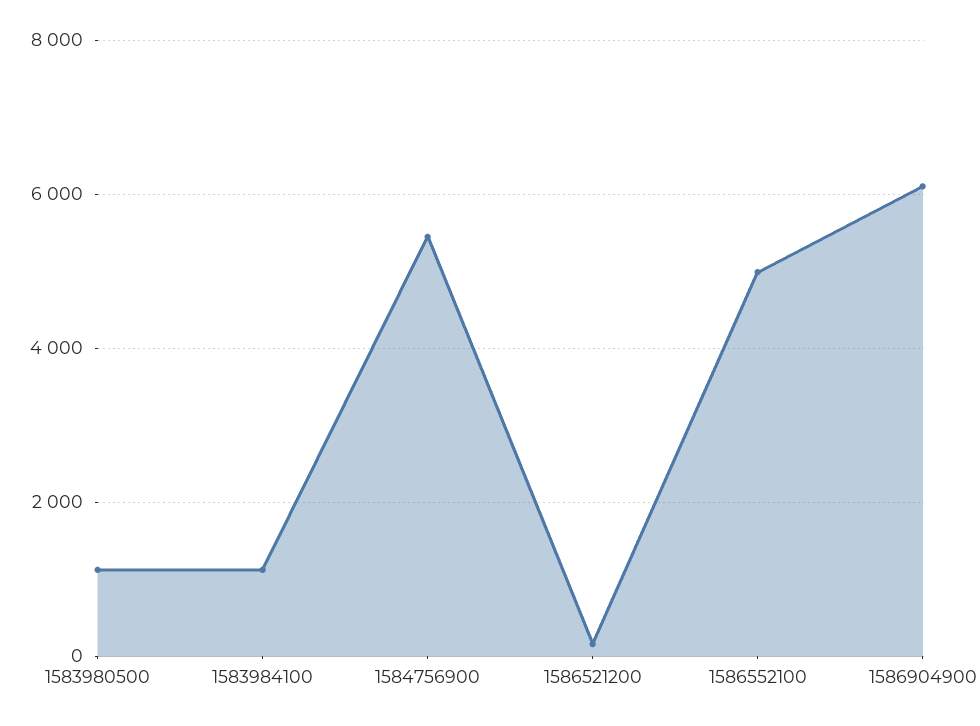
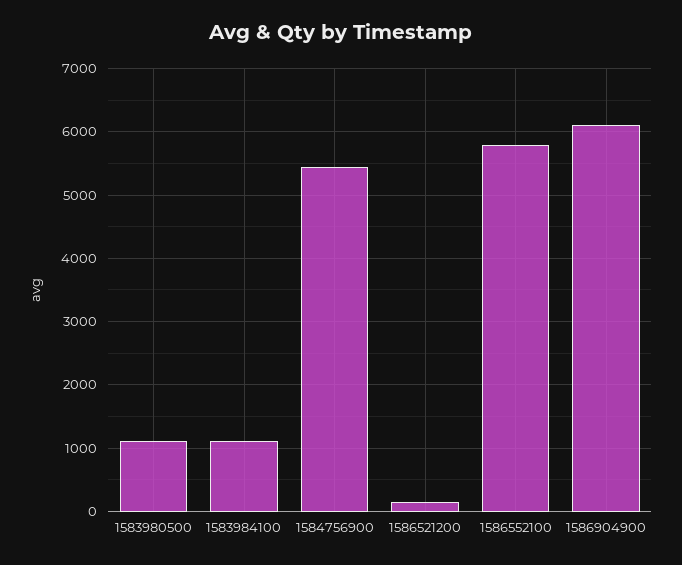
1586552100: 5000 -> 5800

